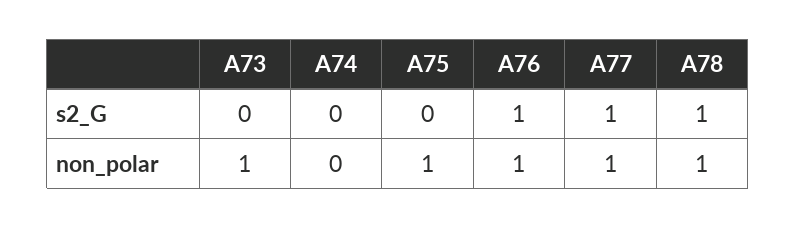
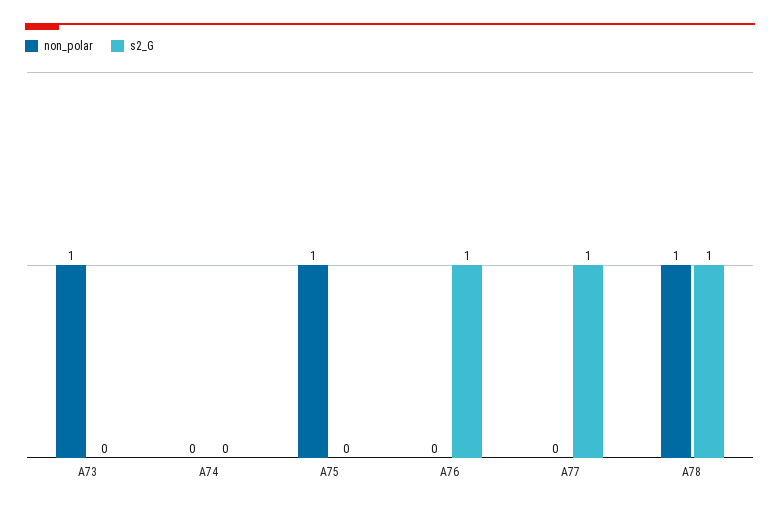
non_polar, A76: 1 -> 0
non_polar, A77: 1 -> 0

